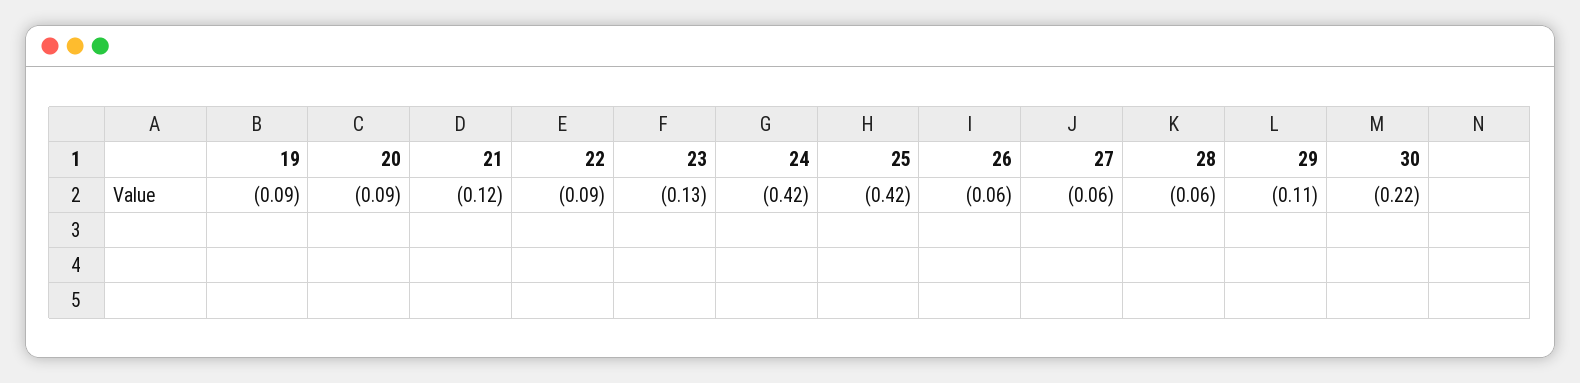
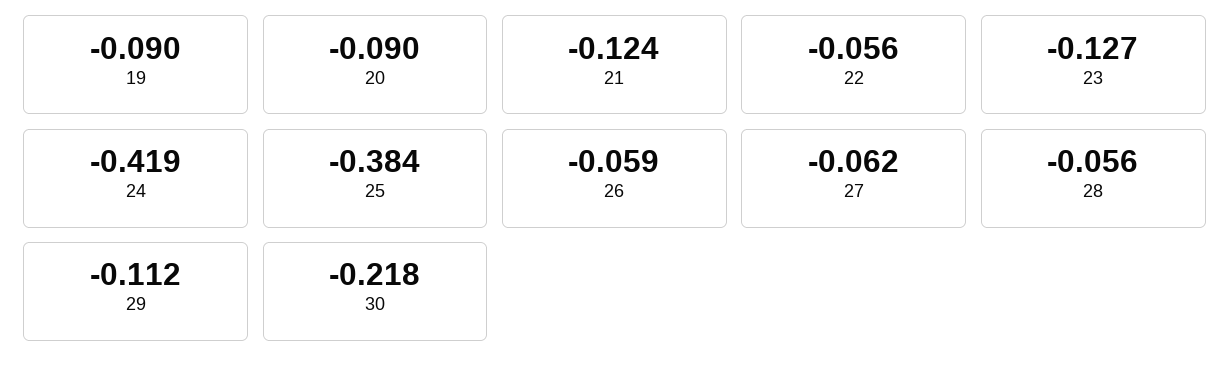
22: -0.09 -> -0.056
25: -0.42 -> -0.384

